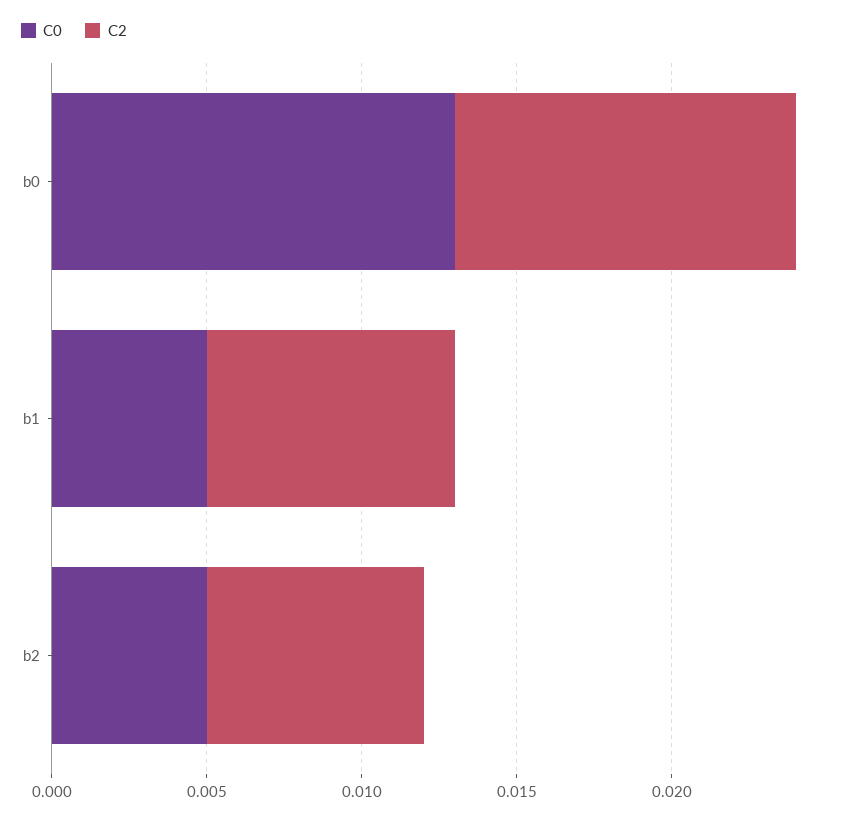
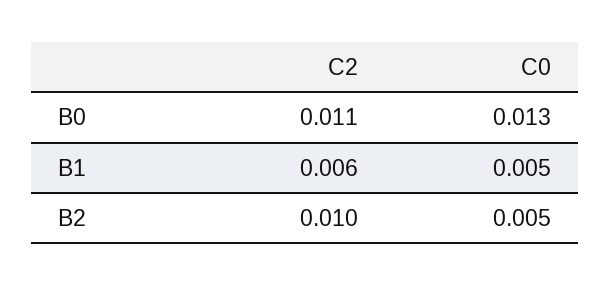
C2, b1: 0.008 -> 0.006
C2, b2: 0.007 -> 0.01

